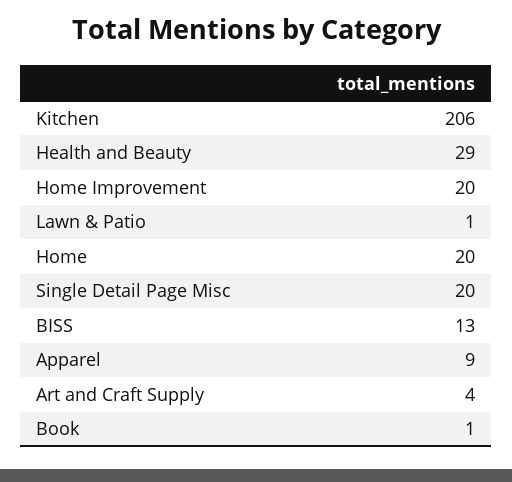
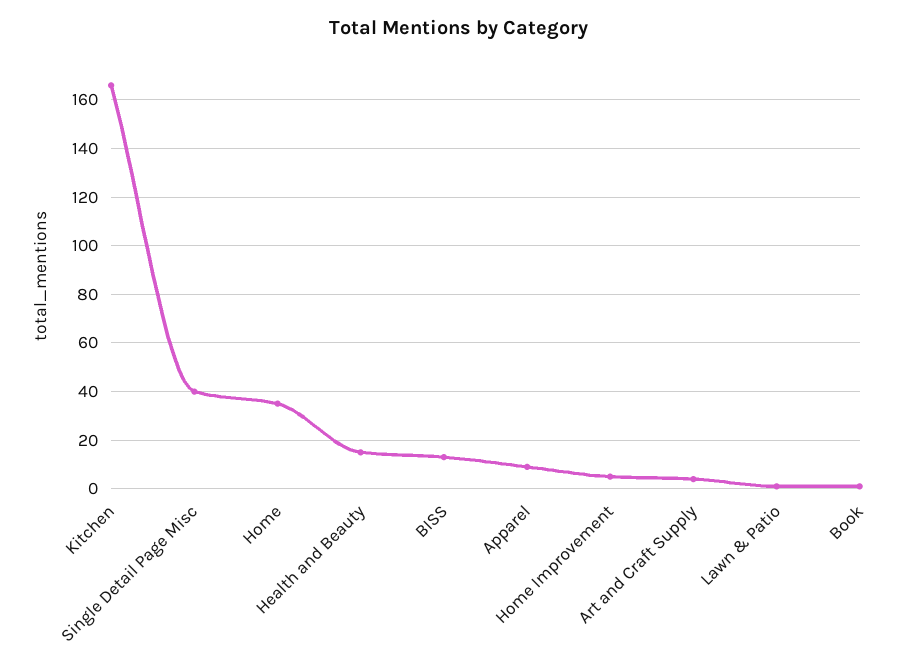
Kitchen: 206 -> 165
Health and Beauty: 29 -> 15
Home Improvement: 20 -> 5
Home: 20 -> 35
Single Detail Page Misc: 20 -> 40

